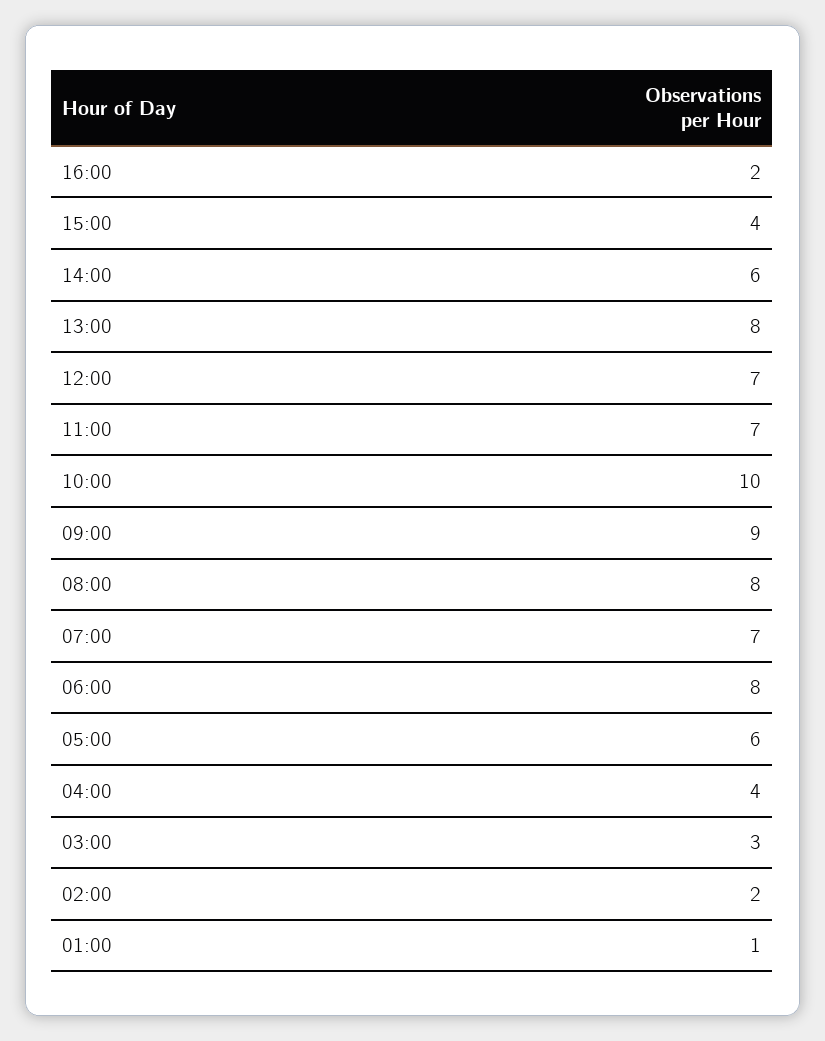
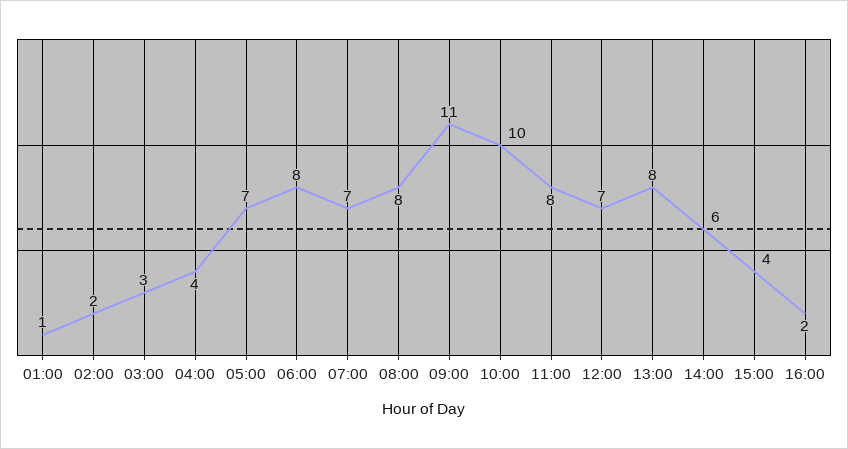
11:00: 7 -> 8
09:00: 9 -> 11
05:00: 6 -> 7

